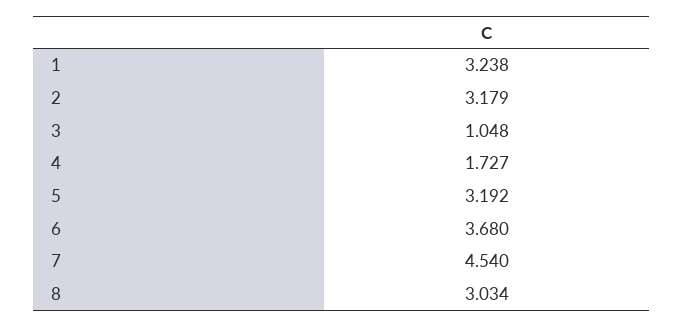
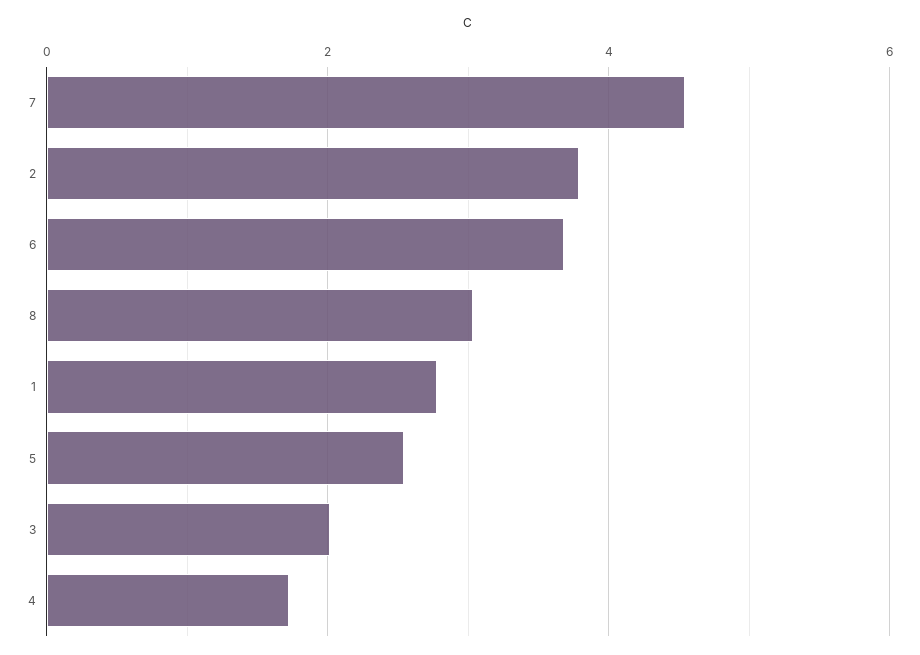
1: 3.238 -> 2.8
2: 3.179 -> 3.8
3: 1.048 -> 2
5: 3.192 -> 2.6

